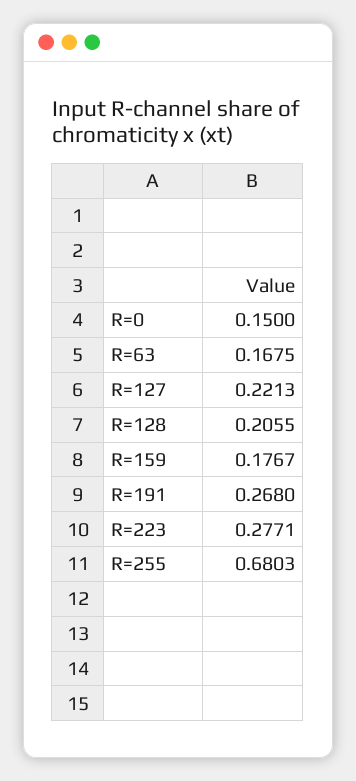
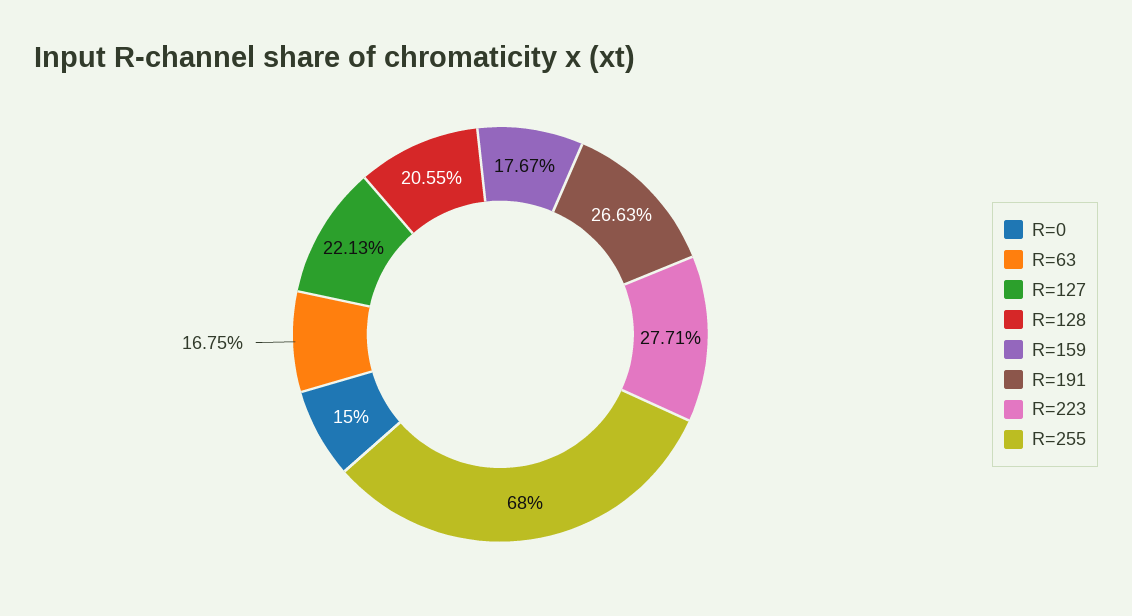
R=191: 0.268 -> 0.2663
R=255: 0.6803 -> 0.68

